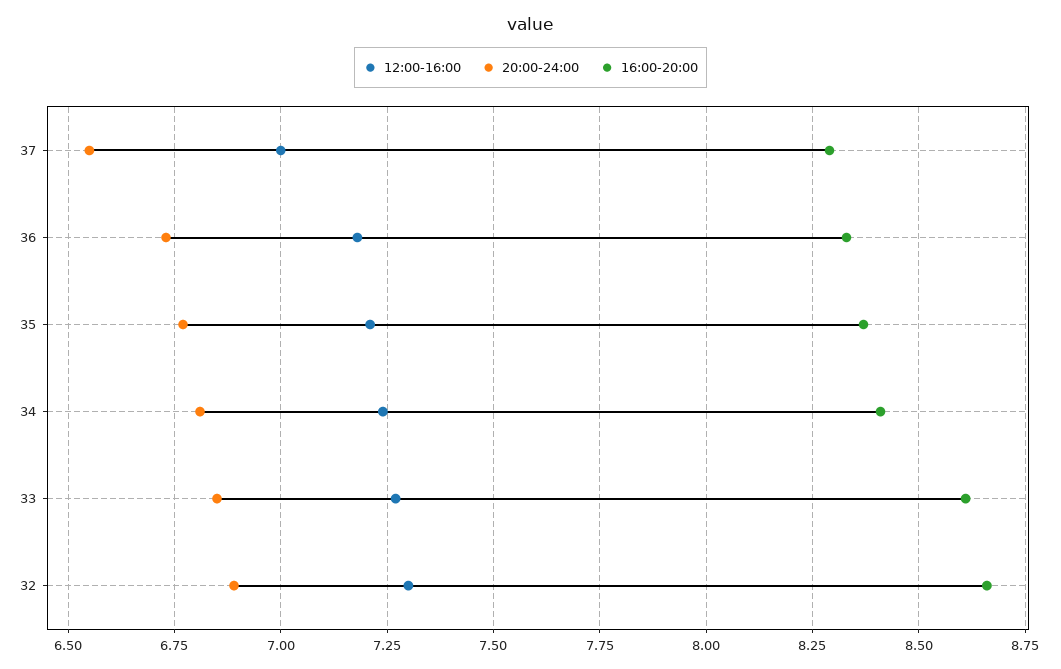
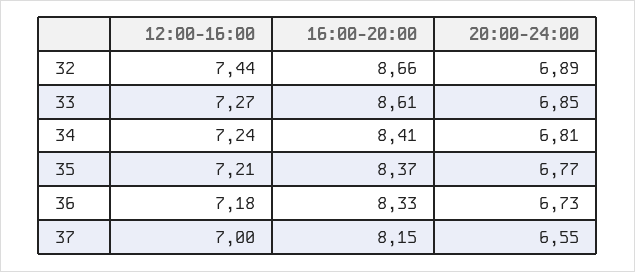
16:00-20:00, 37: 8.3 -> 8.15
12:00-16:00, 32: 7.3 -> 7.44

